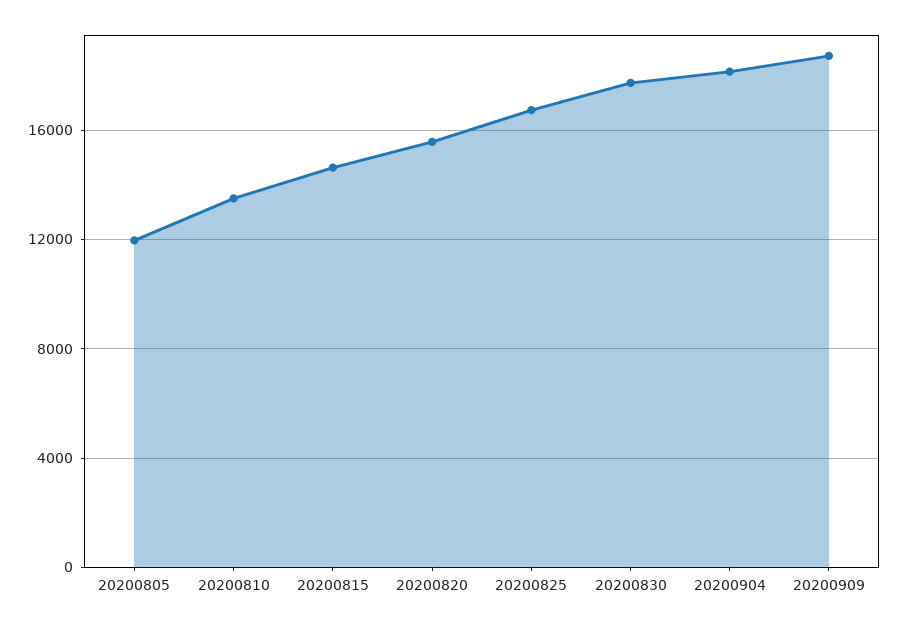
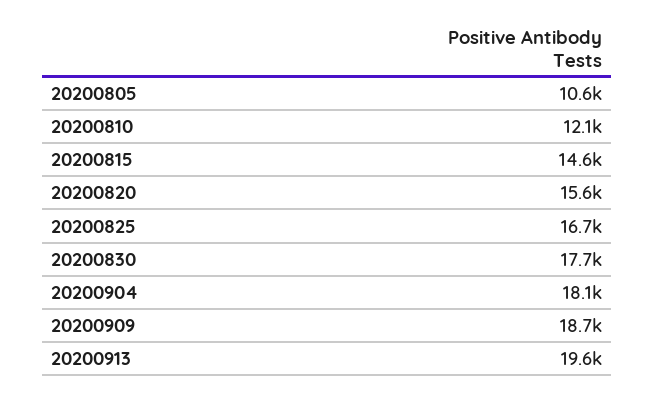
20200805: 12000 -> 10600
20200810: 13500 -> 12100
20200913: none -> 19600

